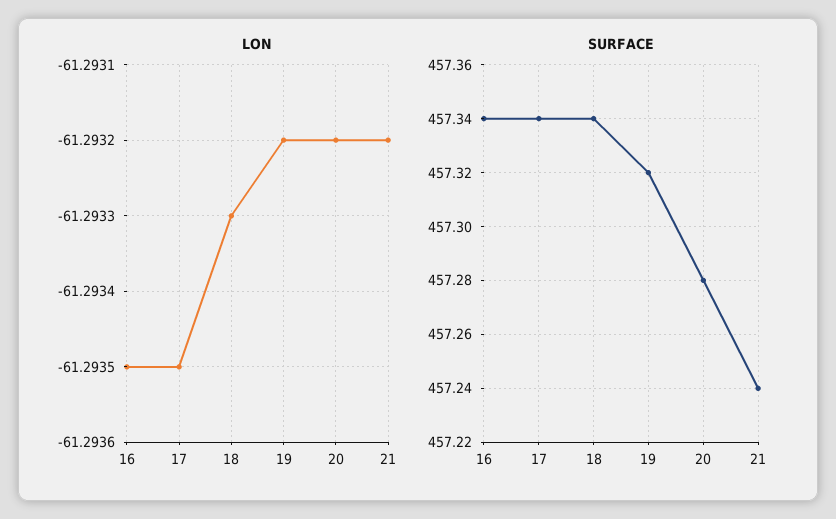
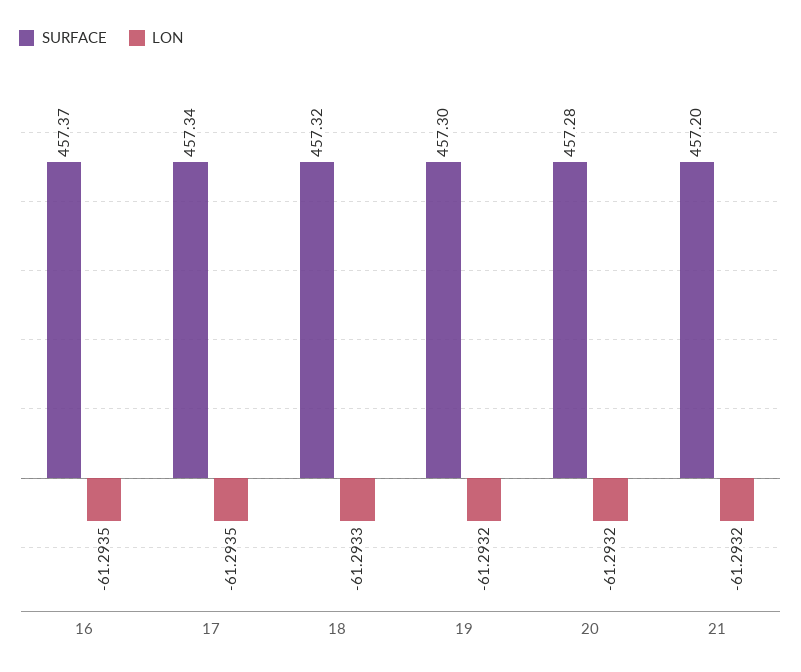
SURFACE, 16: 457.34 -> 457.37
SURFACE, 18: 457.34 -> 457.32
SURFACE, 19: 457.32 -> 457.3
SURFACE, 21: 457.24 -> 457.2

